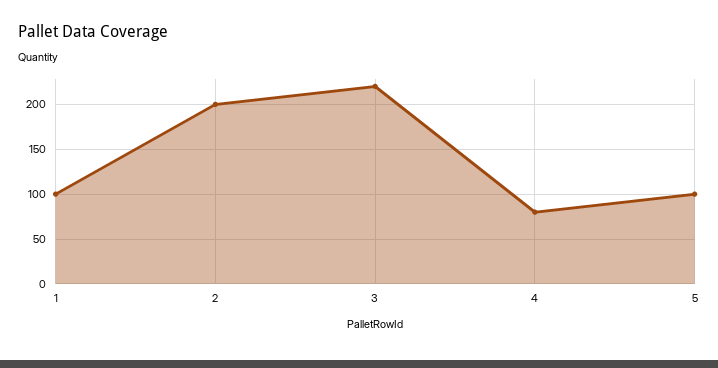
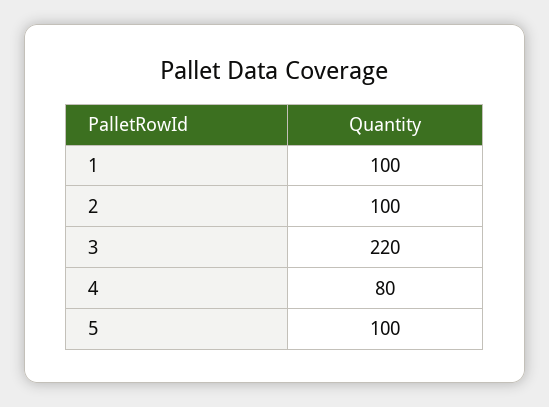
2: 200 -> 100

